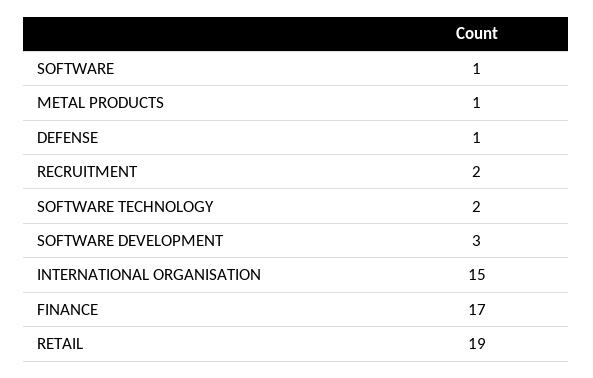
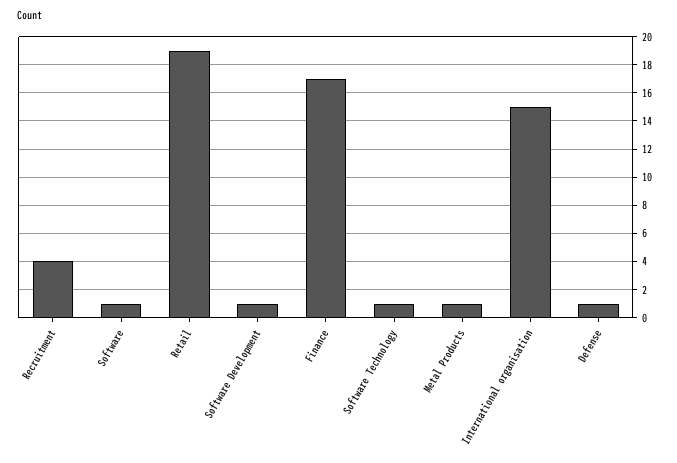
RECRUITMENT: 2 -> 4
SOFTWARE TECHNOLOGY: 2 -> 1
SOFTWARE DEVELOPMENT: 3 -> 1

